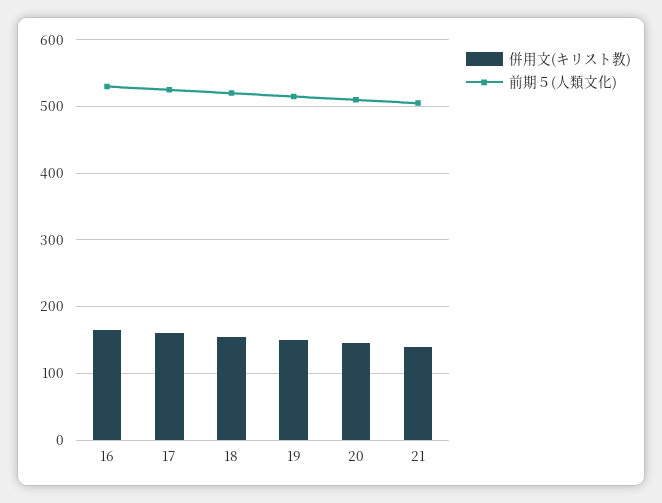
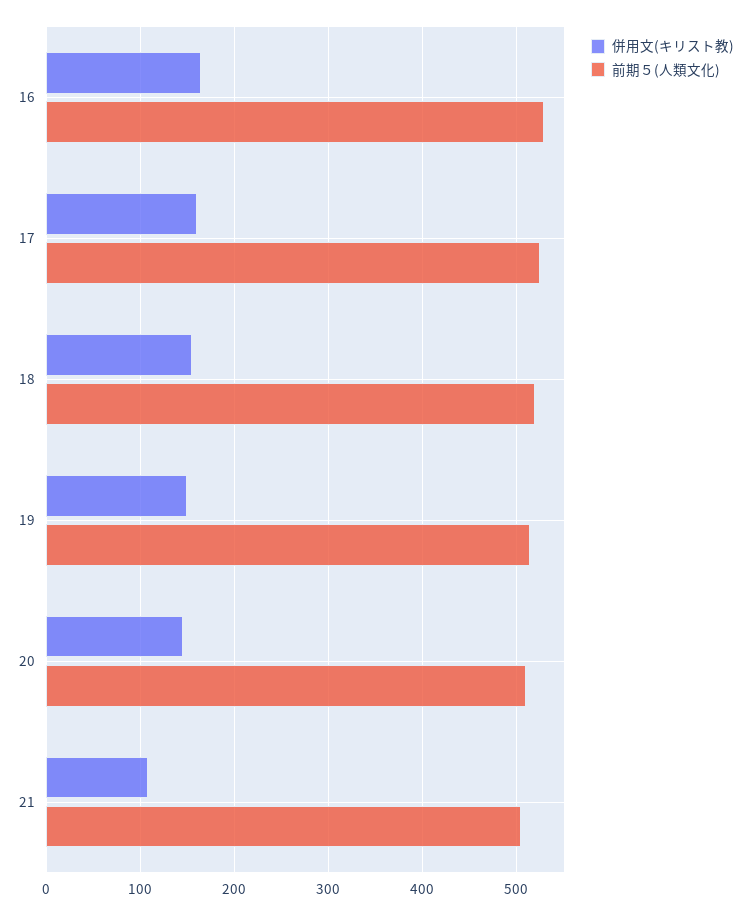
併用文(キリスト教), 21: 140 -> 110

